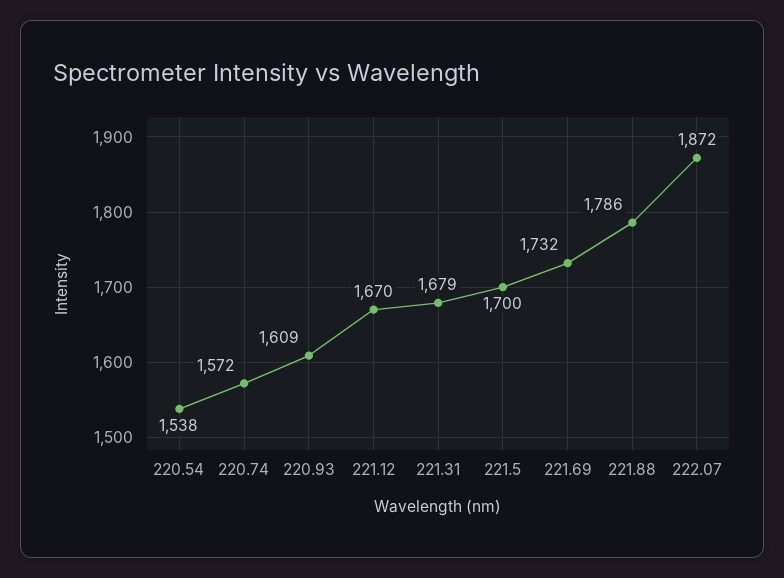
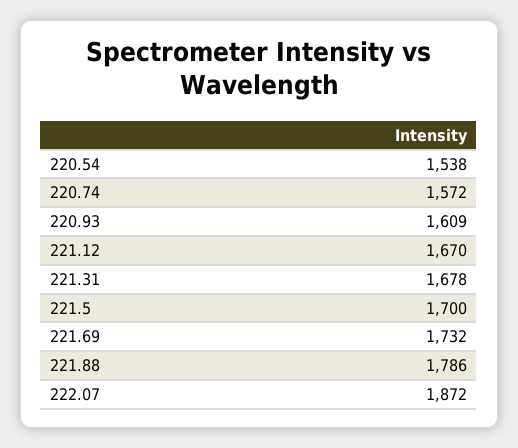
221.31: 1679 -> 1678

